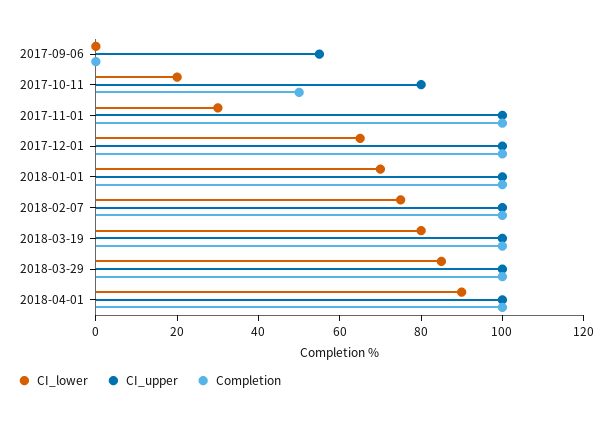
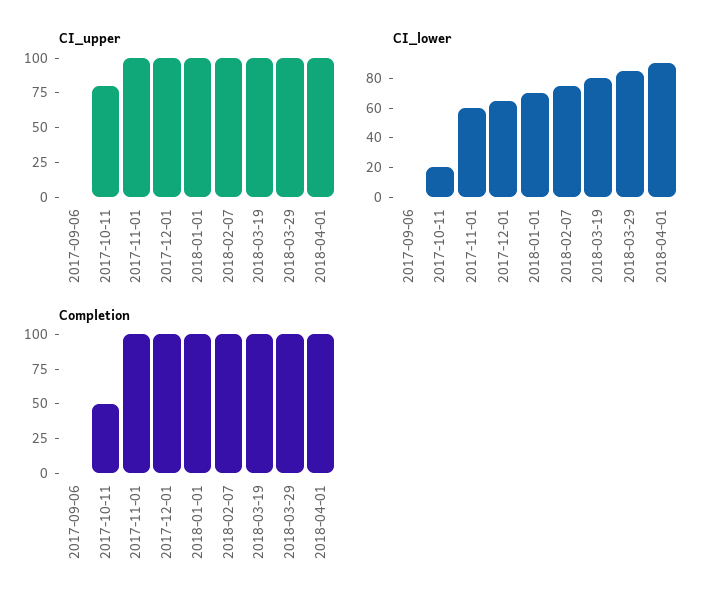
CI_upper, 2017-09-06: 55 -> 0
CI_lower, 2017-11-01: 30 -> 60

